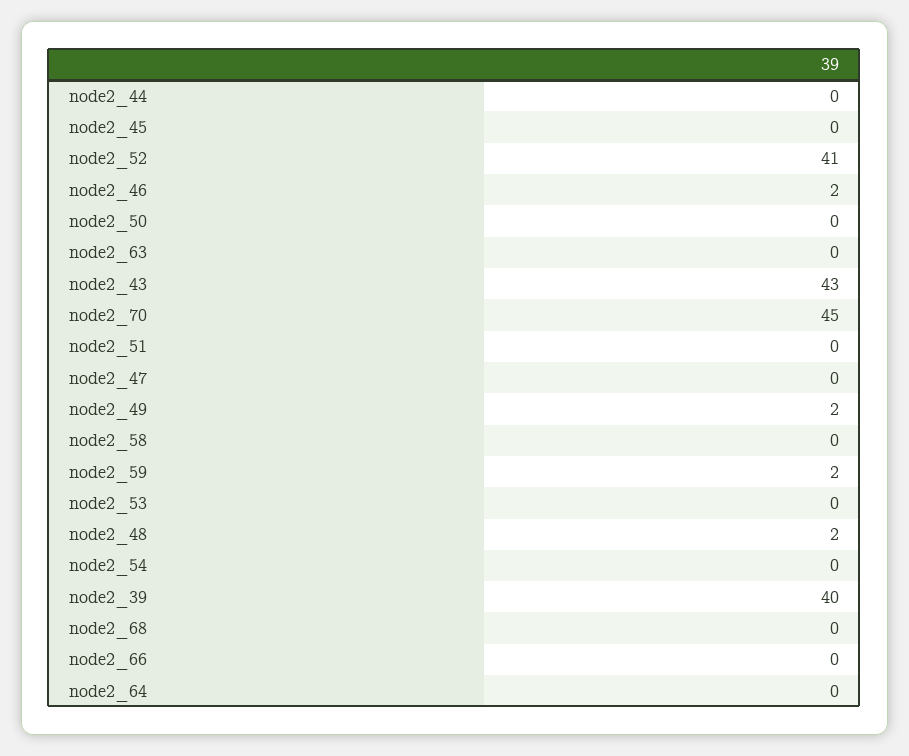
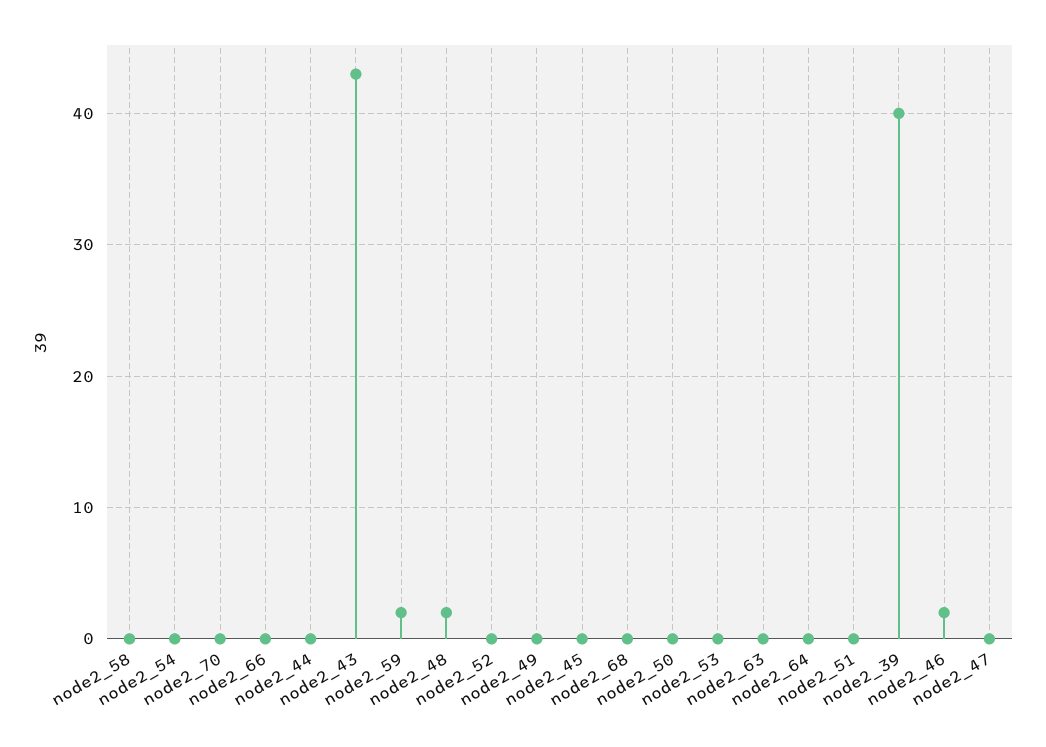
node2_52: 41 -> 0
node2_70: 45 -> 0
node2_49: 2 -> 0

